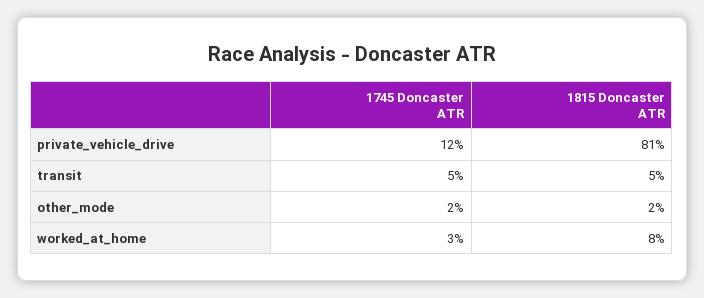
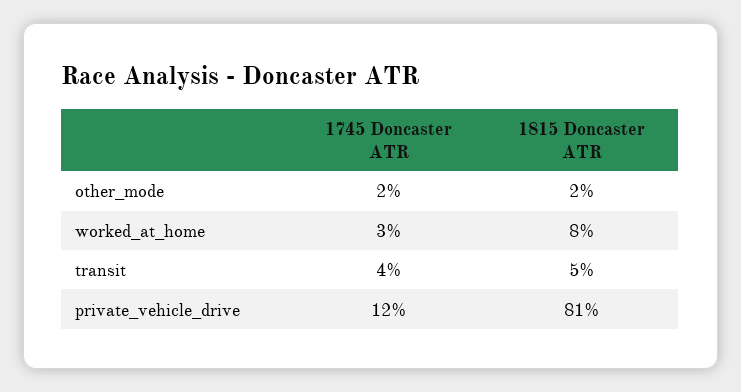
1745 Doncaster ATR, transit: 5 -> 4

